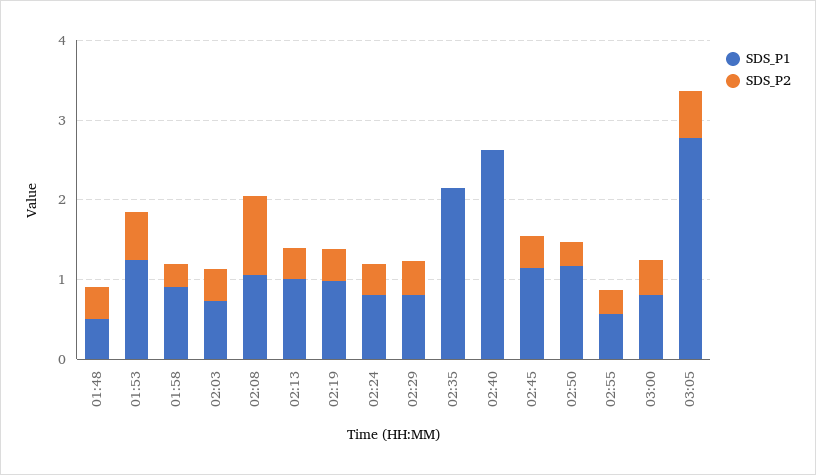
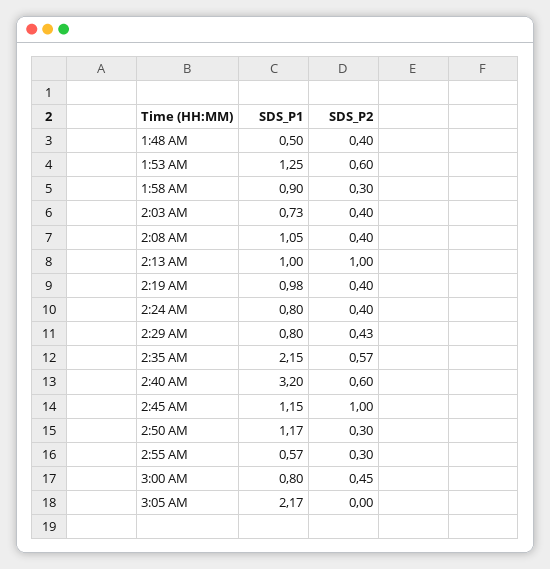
SDS_P2, 02:08: 1 -> 0.4
SDS_P2, 02:13: 0.4 -> 1
SDS_P2, 02:35: 0 -> 0.57
SDS_P1, 02:40: 2.6 -> 3.2
SDS_P2, 02:40: 0 -> 0.6
SDS_P2, 02:45: 0.4 -> 1
SDS_P1, 03:05: 2.8 -> 2.17
SDS_P2, 03:05: 0.6 -> 0

